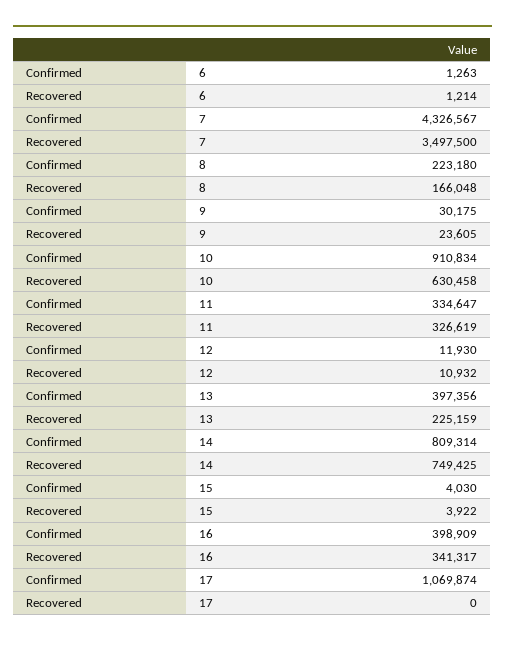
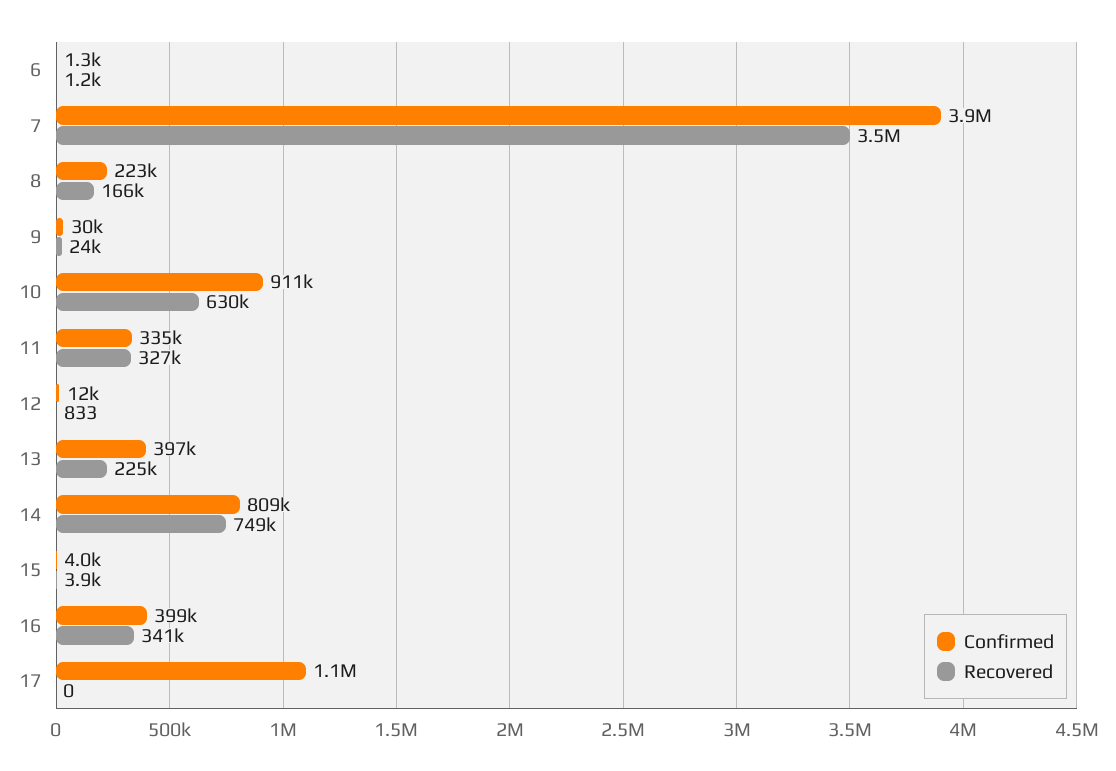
Confirmed, 7: 4326567 -> 3900000
Recovered, 12: 10932 -> 833

